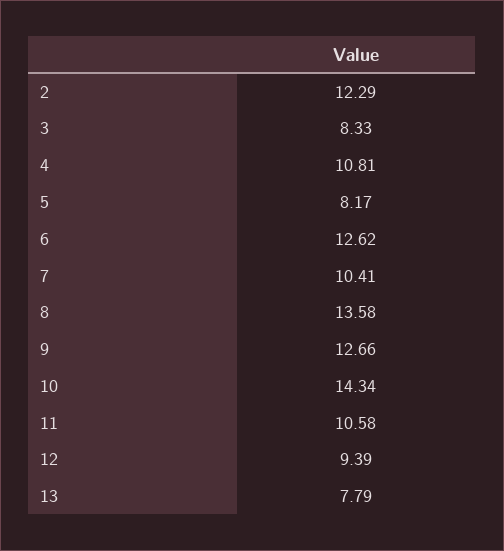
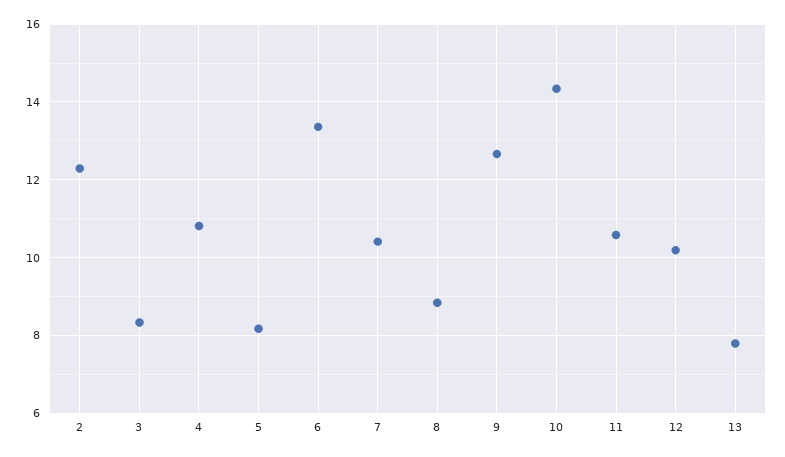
6: 12.62 -> 13.4
8: 13.58 -> 8.8
12: 9.39 -> 10.2

